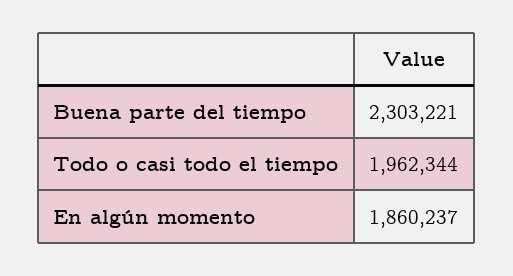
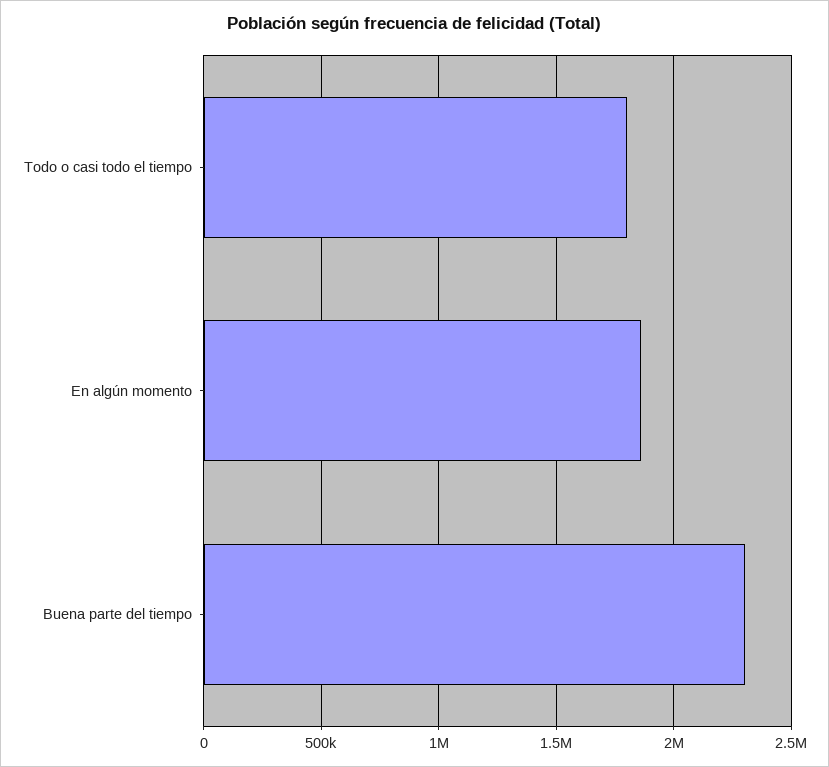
Todo o casi todo el tiempo: 1962344 -> 1800000

